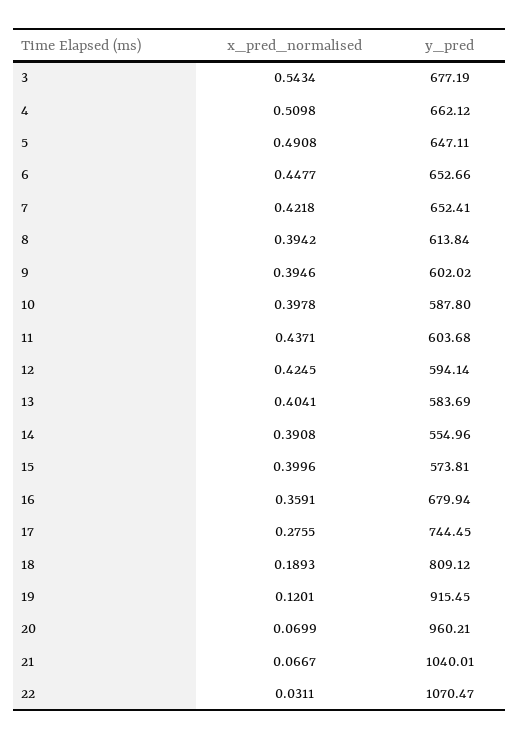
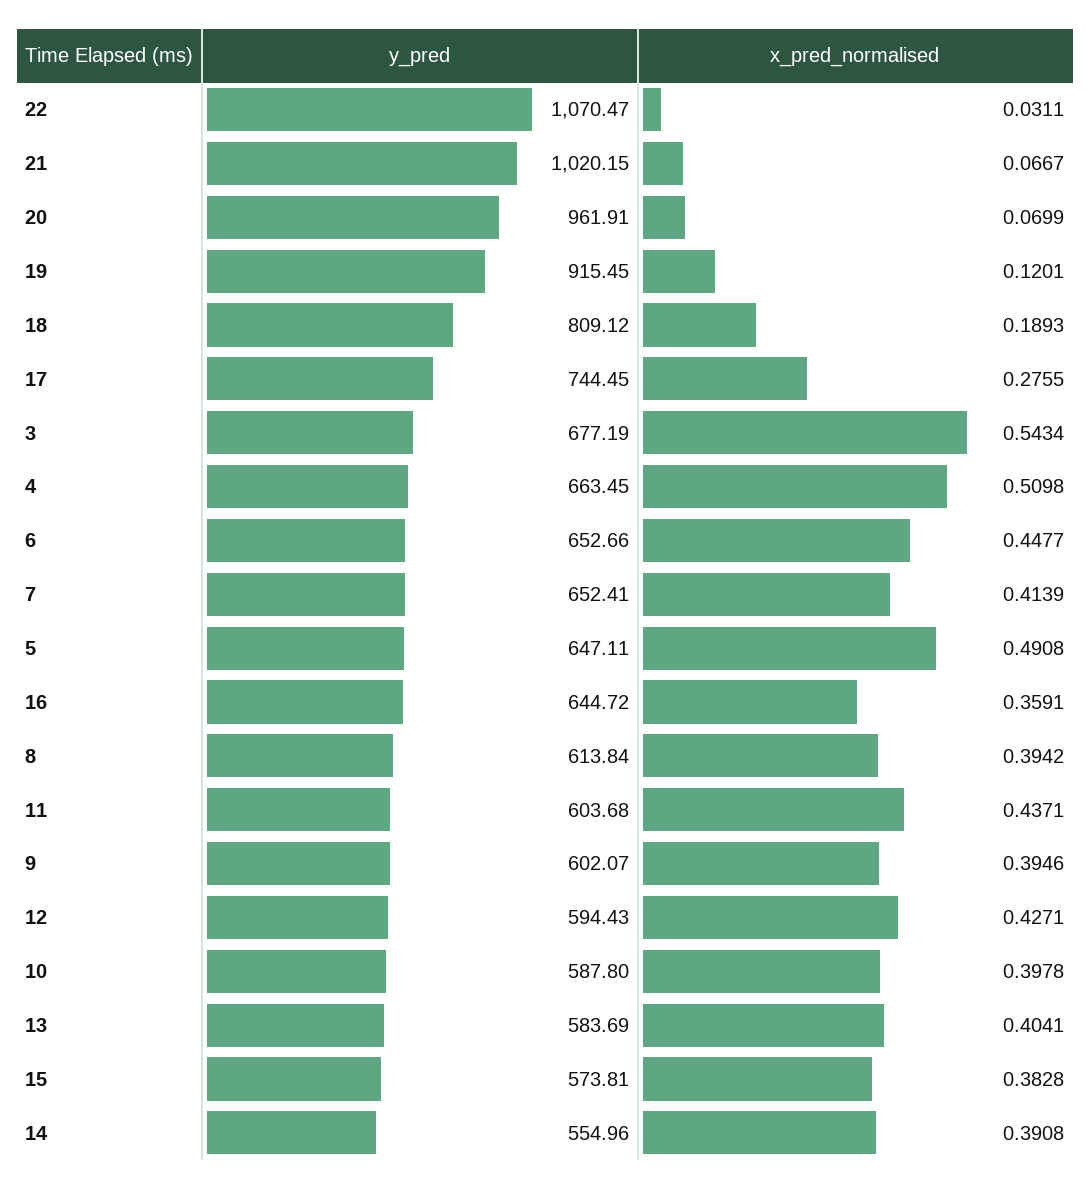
y_pred, 4: 662.12 -> 663.45
x_pred_normalised, 7: 0.4218 -> 0.4139
y_pred, 9: 602.02 -> 602.07
x_pred_normalised, 12: 0.4245 -> 0.4271
y_pred, 12: 594.14 -> 594.43
x_pred_normalised, 15: 0.3996 -> 0.3828
y_pred, 16: 679.94 -> 644.72
y_pred, 20: 960.21 -> 961.91
y_pred, 21: 1040.01 -> 1020.15

